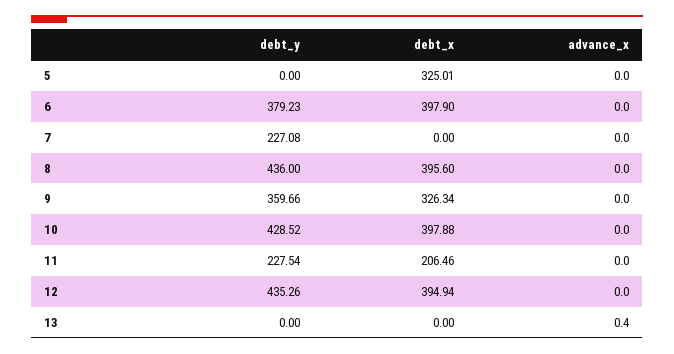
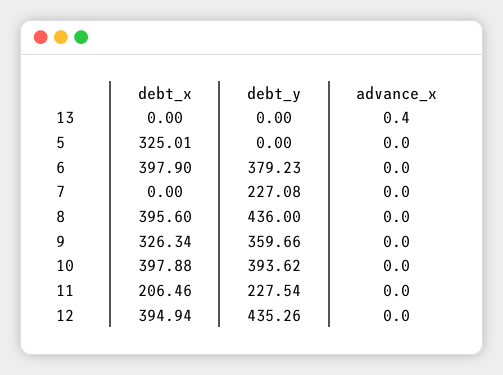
debt_y, 10: 428.52 -> 393.62

